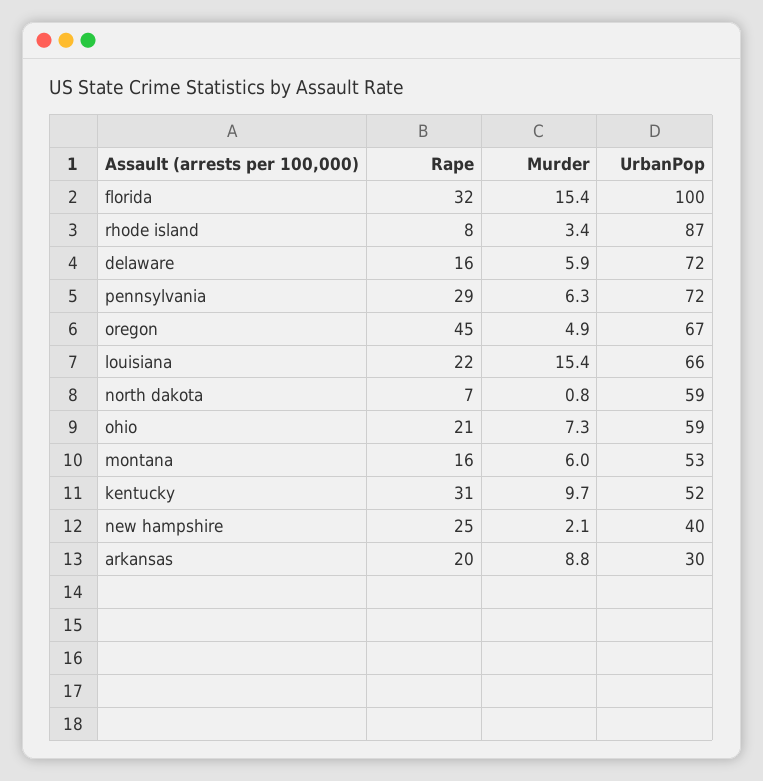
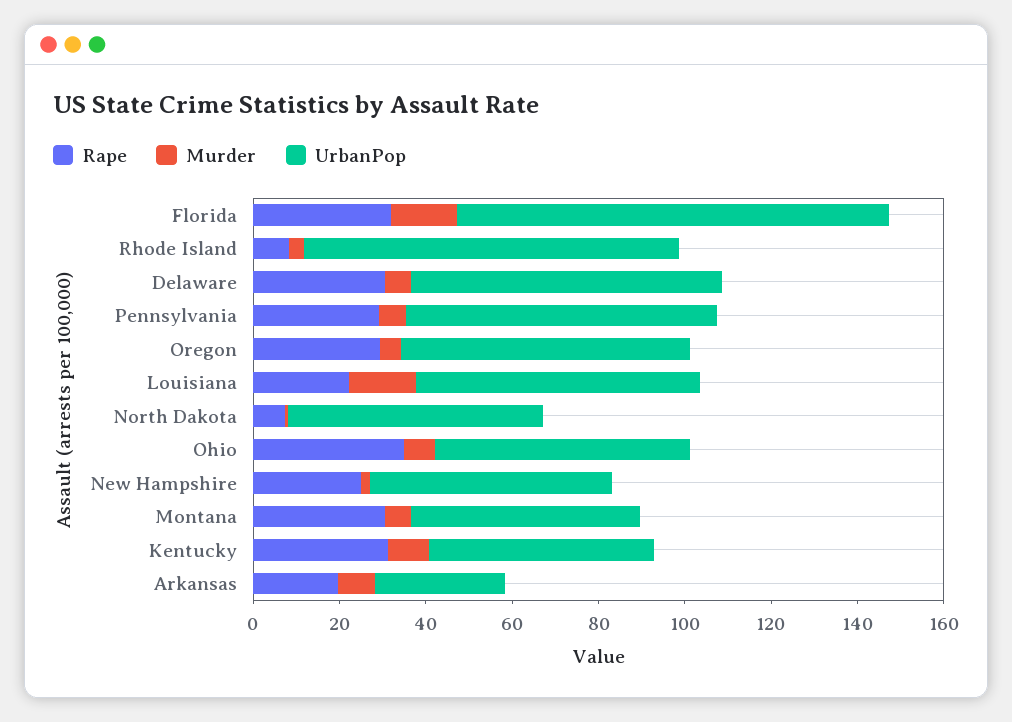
Rape, delaware: 16 -> 30
Rape, oregon: 45 -> 30
Rape, ohio: 21 -> 35
Rape, montana: 16 -> 30
UrbanPop, new hampshire: 40 -> 55

